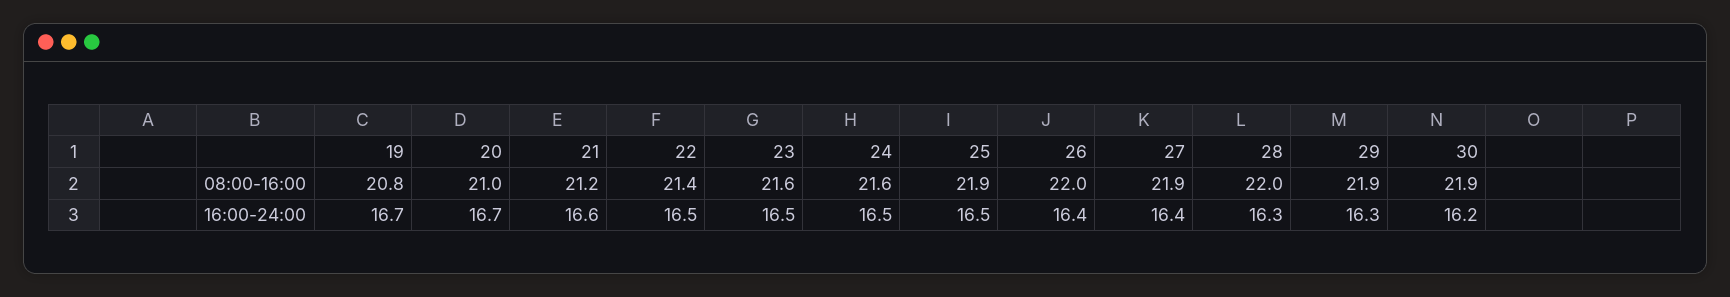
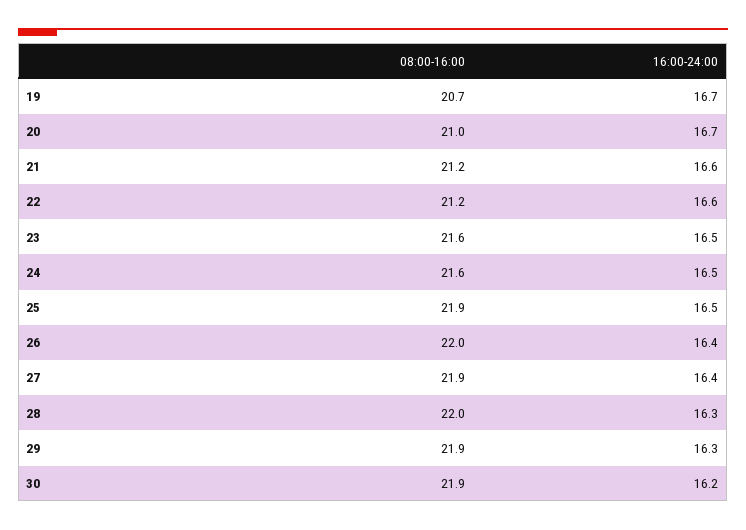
19, 08:00-16:00: 20.8 -> 20.7
22, 08:00-16:00: 21.4 -> 21.2
22, 16:00-24:00: 16.5 -> 16.6

